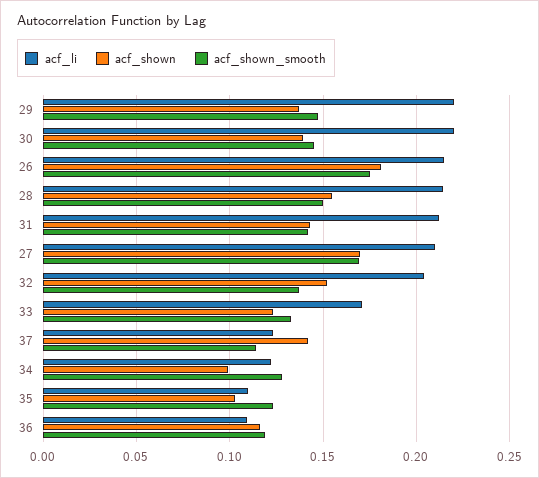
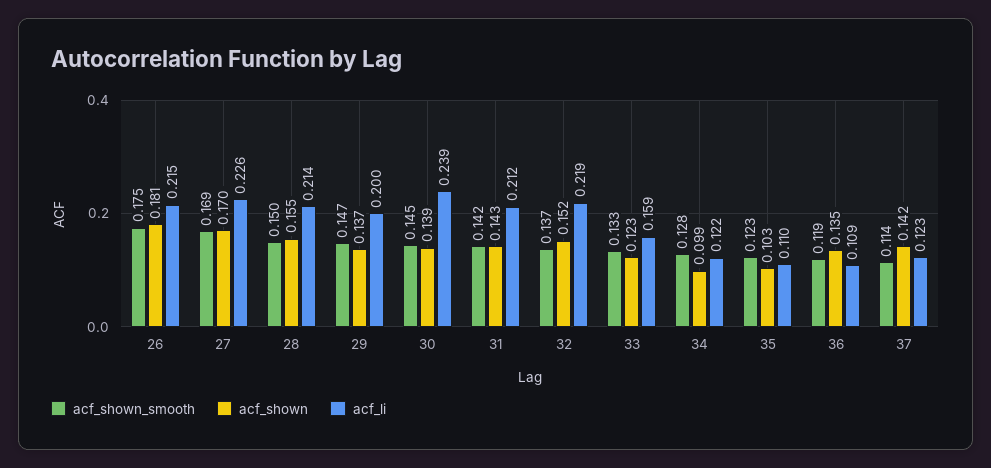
acf_li, 29: 0.22 -> 0.2
acf_li, 30: 0.22 -> 0.239
acf_li, 27: 0.21 -> 0.226
acf_li, 32: 0.205 -> 0.219
acf_li, 33: 0.17 -> 0.159
acf_shown, 36: 0.115 -> 0.135

